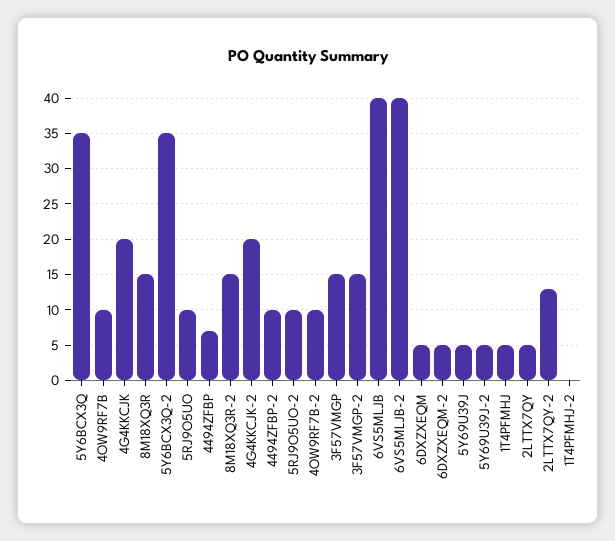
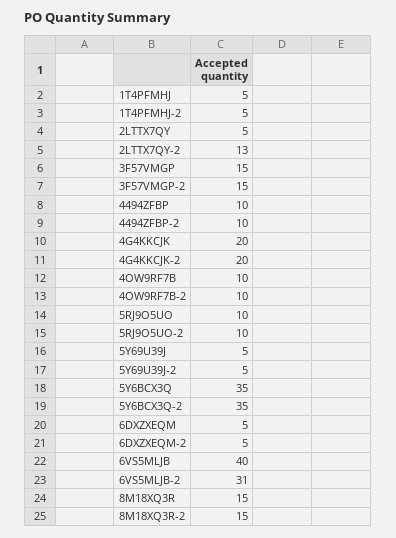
4494ZFBP: 7 -> 10
6VS5MLJB-2: 40 -> 31
1T4PFMHJ-2: 0 -> 5

